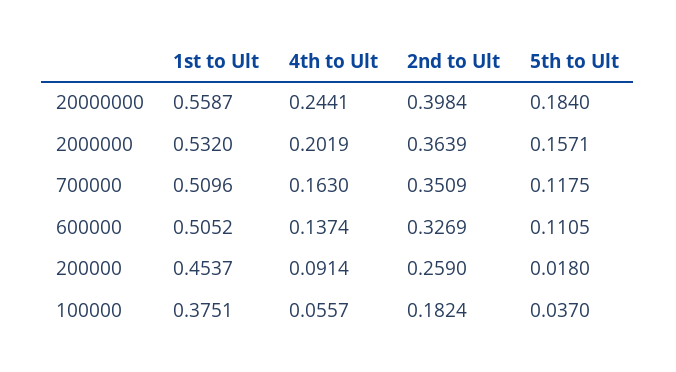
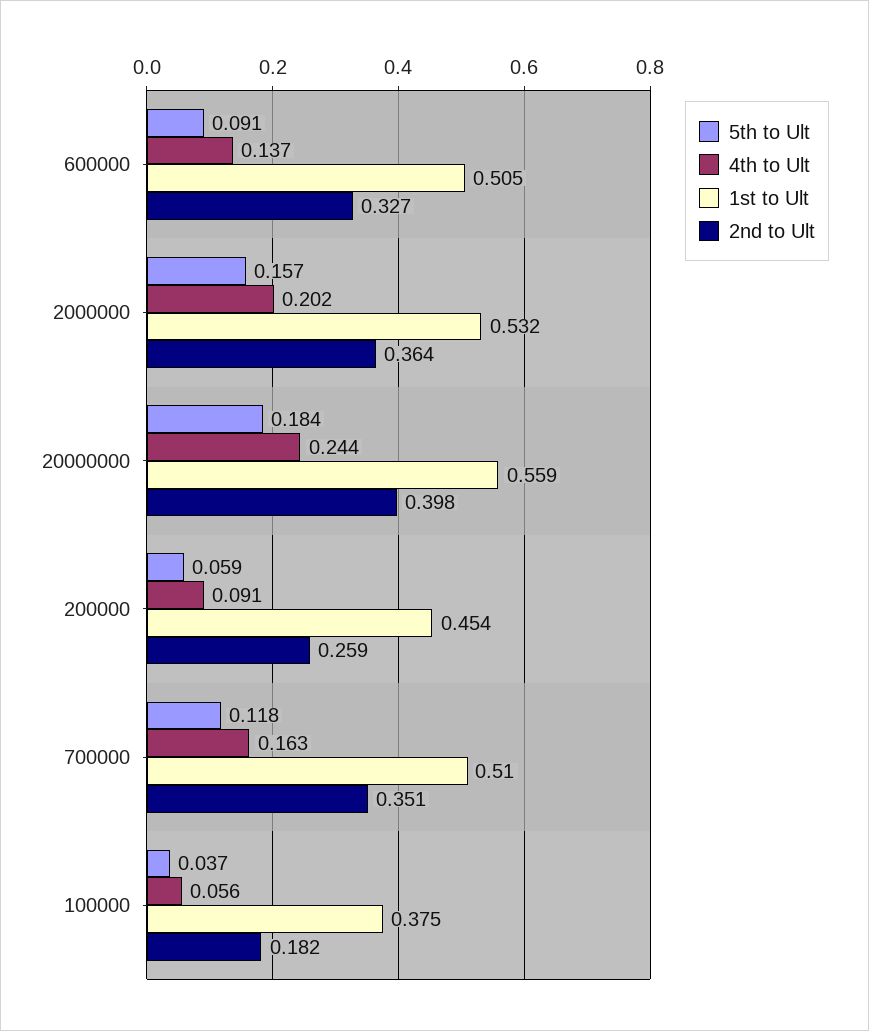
5th to Ult, 600000: 0.1105 -> 0.091
5th to Ult, 200000: 0.018 -> 0.059

